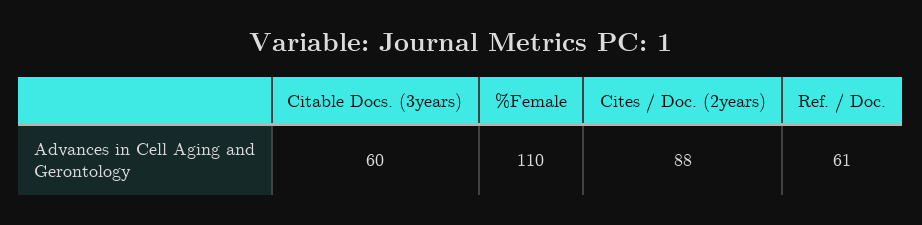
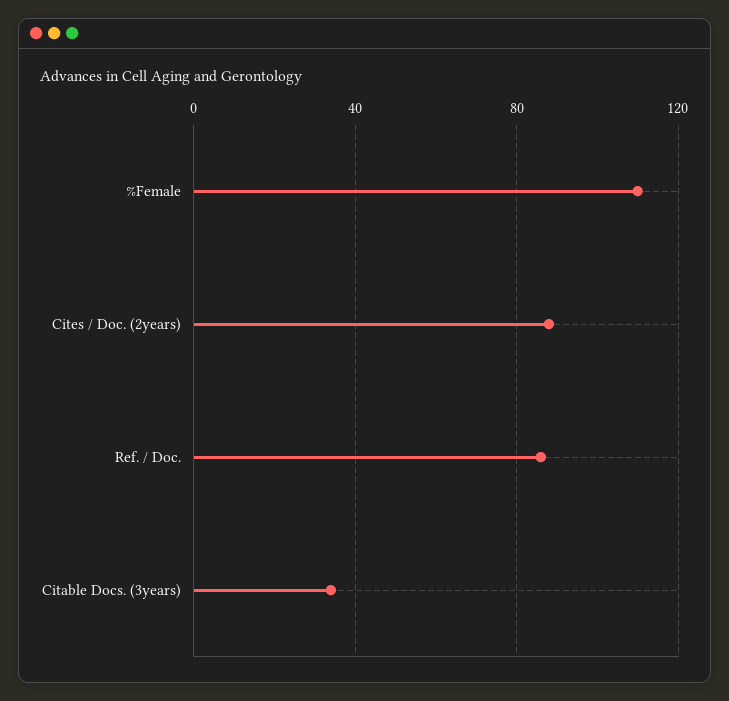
Citable Docs. (3years): 60 -> 35
Ref. / Doc.: 61 -> 85

